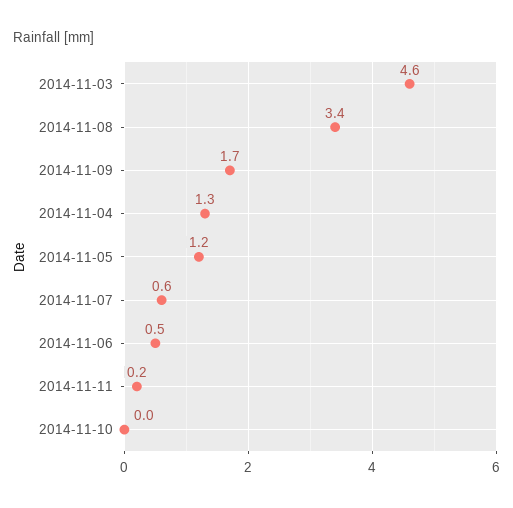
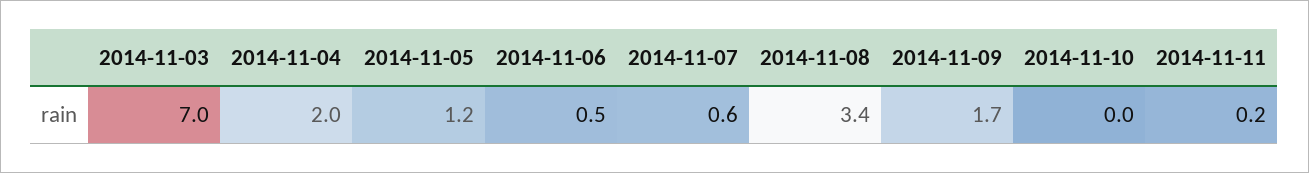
2014-11-03: 4.6 -> 7
2014-11-04: 1.3 -> 2

